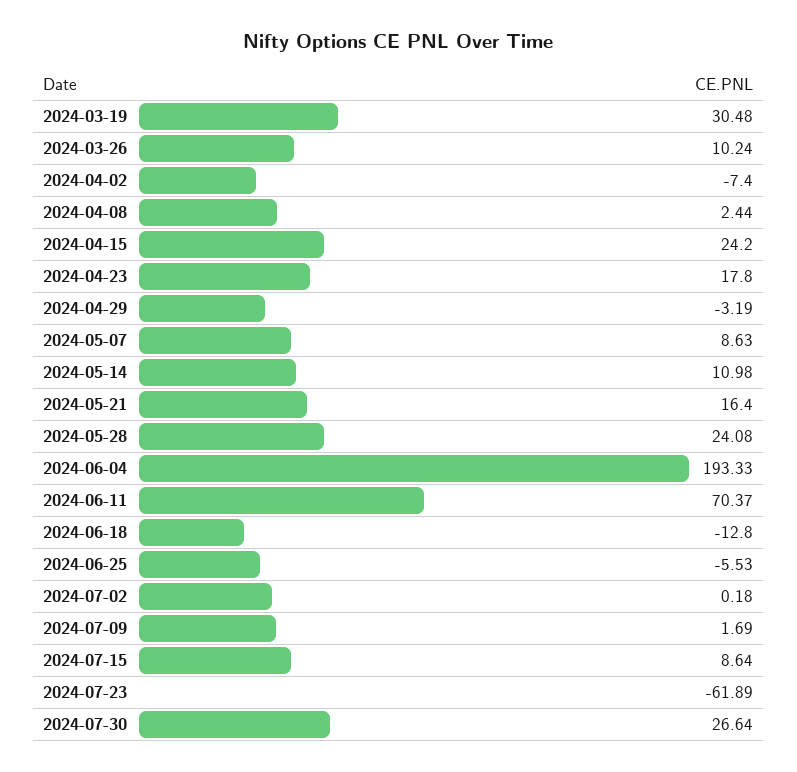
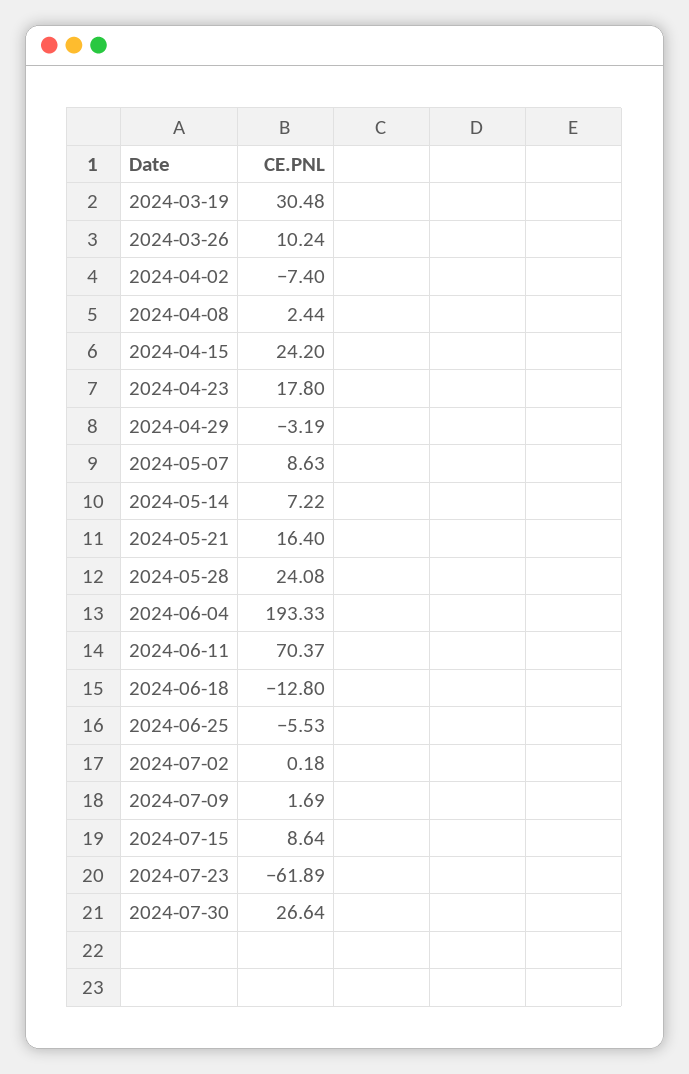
2024-05-14: 10.98 -> 7.22

